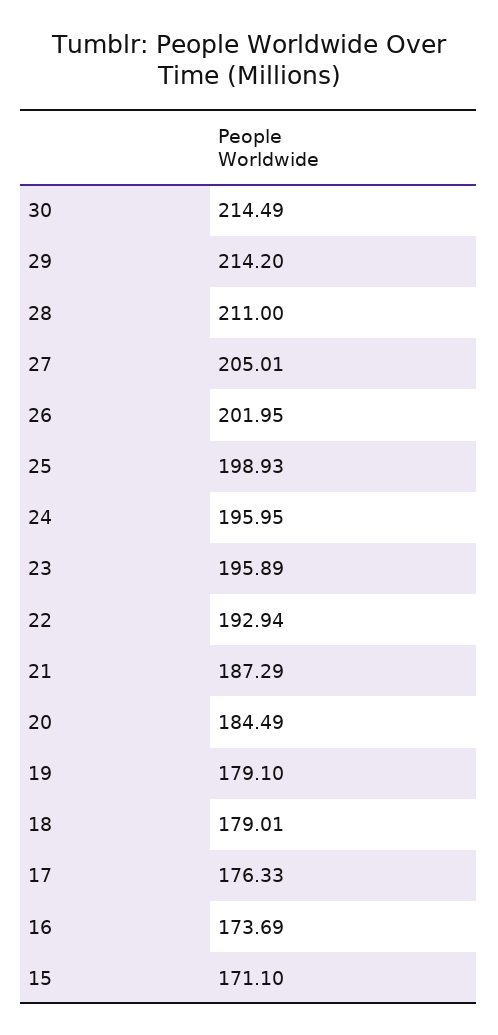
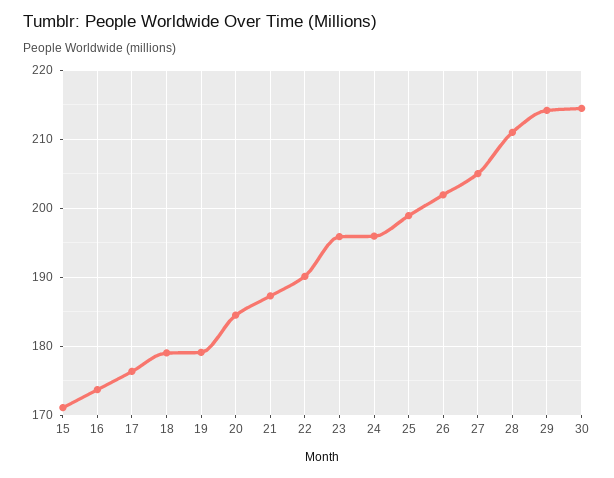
22: 192.94 -> 190

